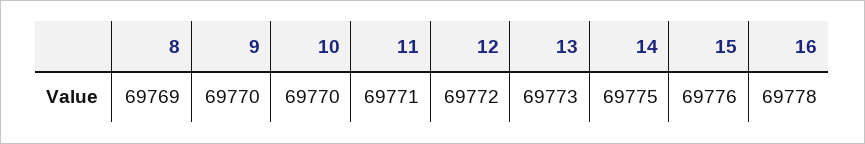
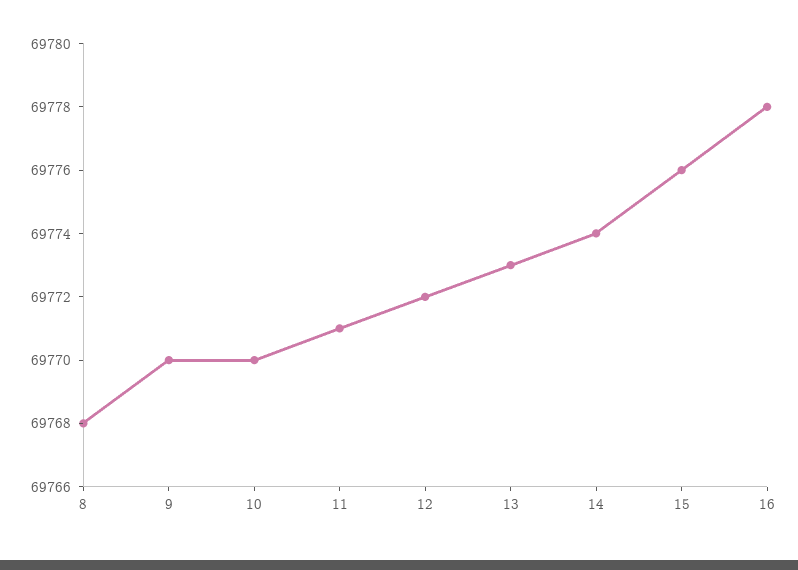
8: 69769 -> 69768
14: 69775 -> 69774

